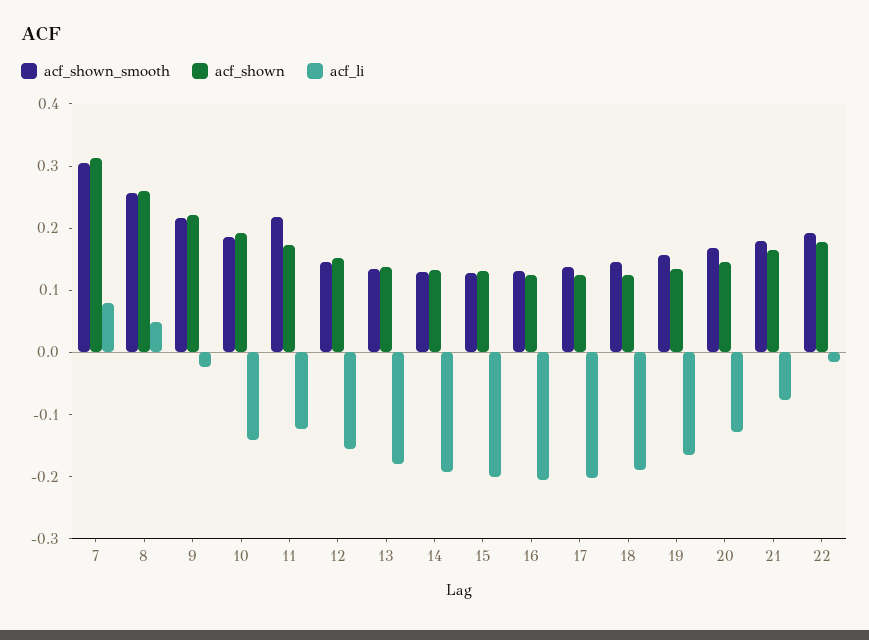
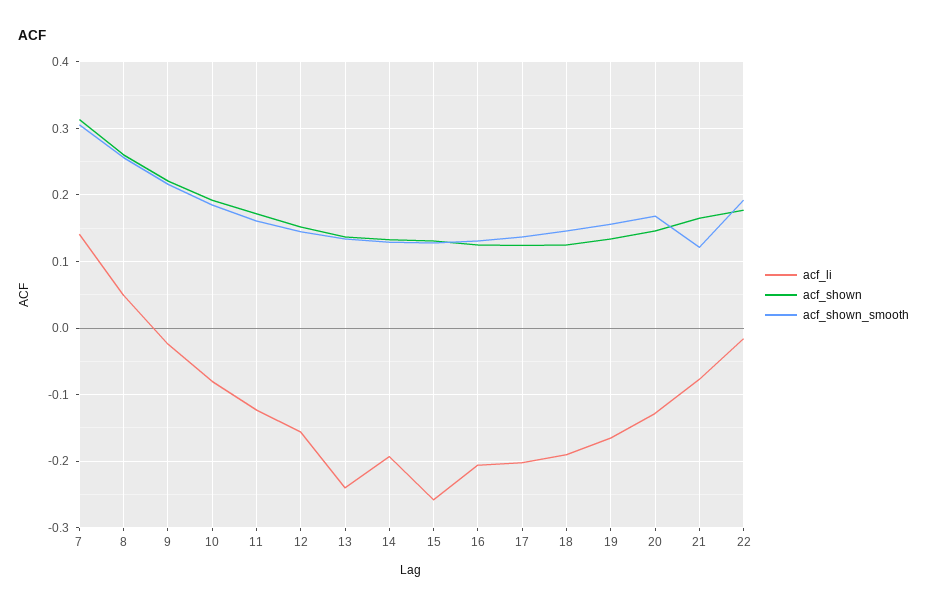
acf_li, 7: 0.08 -> 0.14
acf_li, 10: -0.14 -> -0.08
acf_shown_smooth, 11: 0.22 -> 0.16
acf_li, 13: -0.18 -> -0.24
acf_li, 15: -0.2 -> -0.26
acf_shown_smooth, 21: 0.18 -> 0.12

